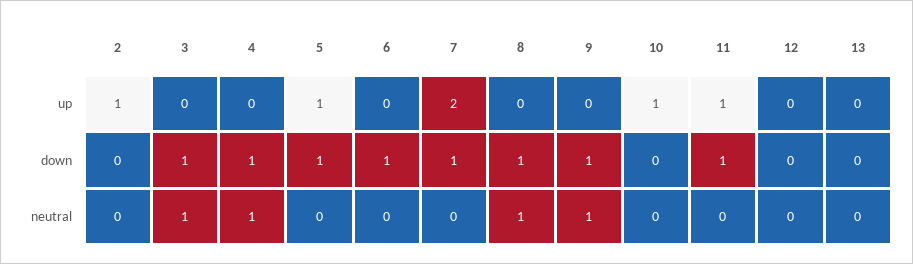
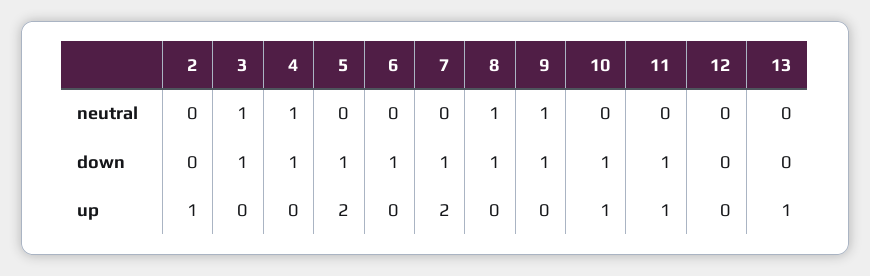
5, up: 1 -> 2
13, up: 0 -> 1
10, down: 0 -> 1

